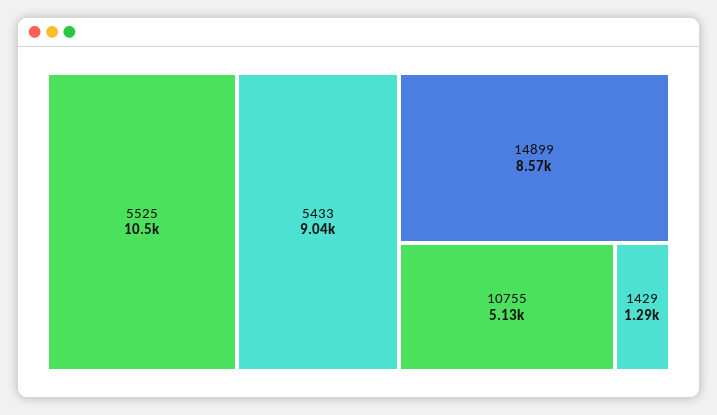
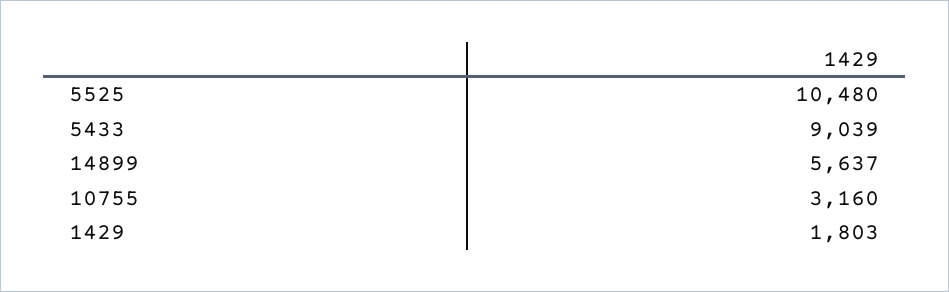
14899: 8570 -> 5637
10755: 5130 -> 3160
1429: 1290 -> 1803

